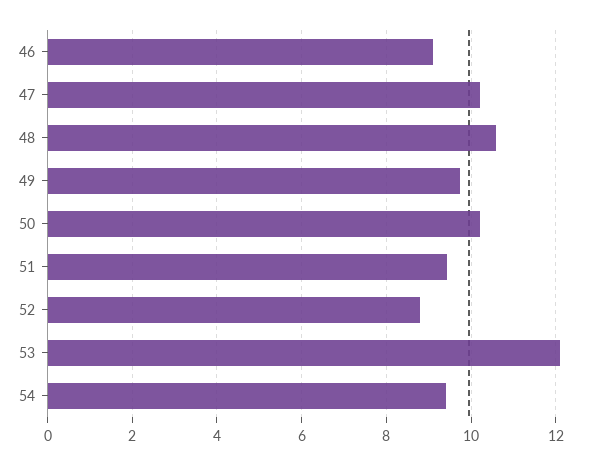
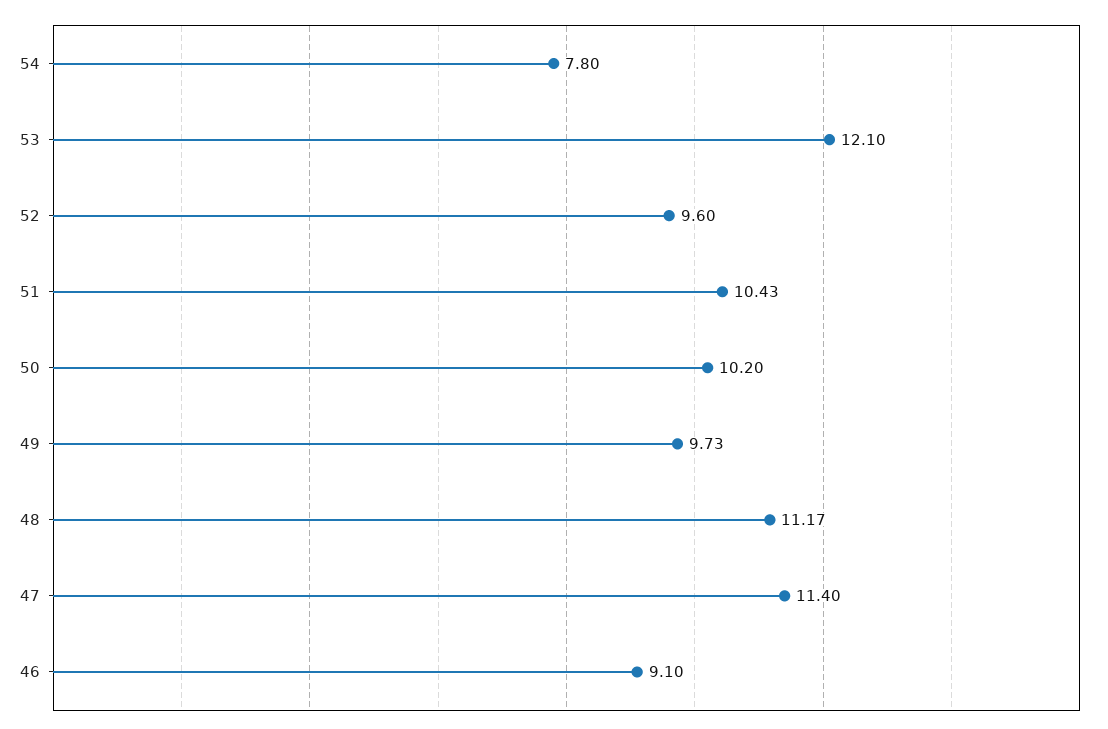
47: 10.2 -> 11.4
48: 10.6 -> 11.17
51: 9.4 -> 10.43
52: 8.8 -> 9.6
54: 9.4 -> 7.8

